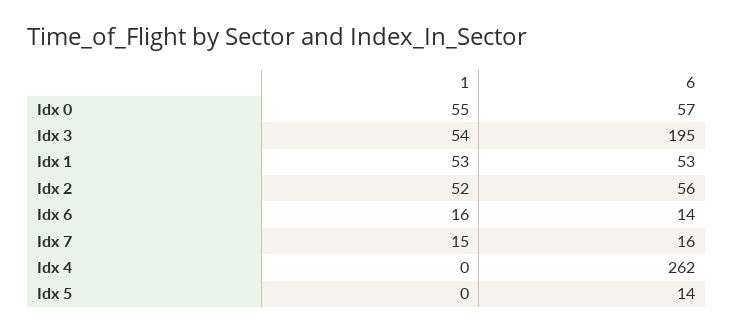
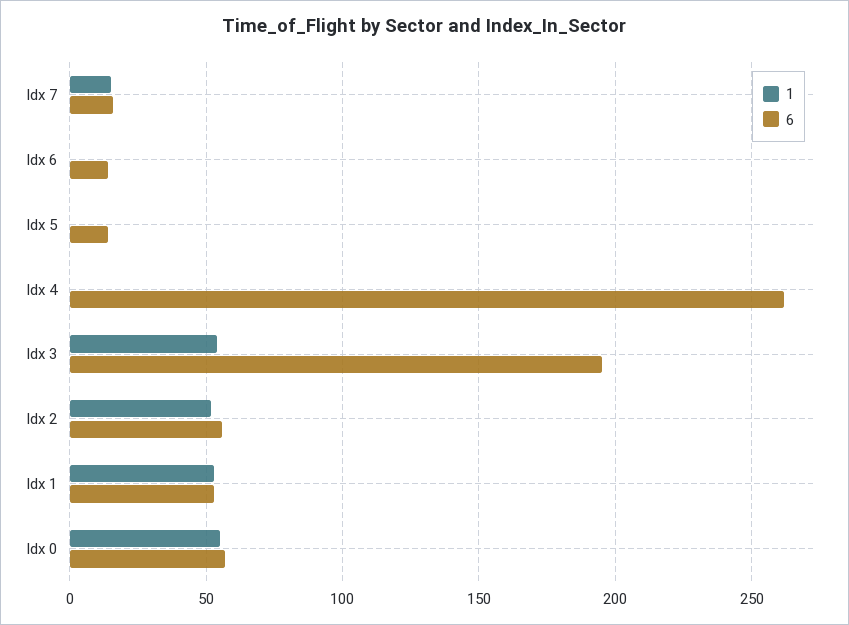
1, Idx 6: 16 -> 0

